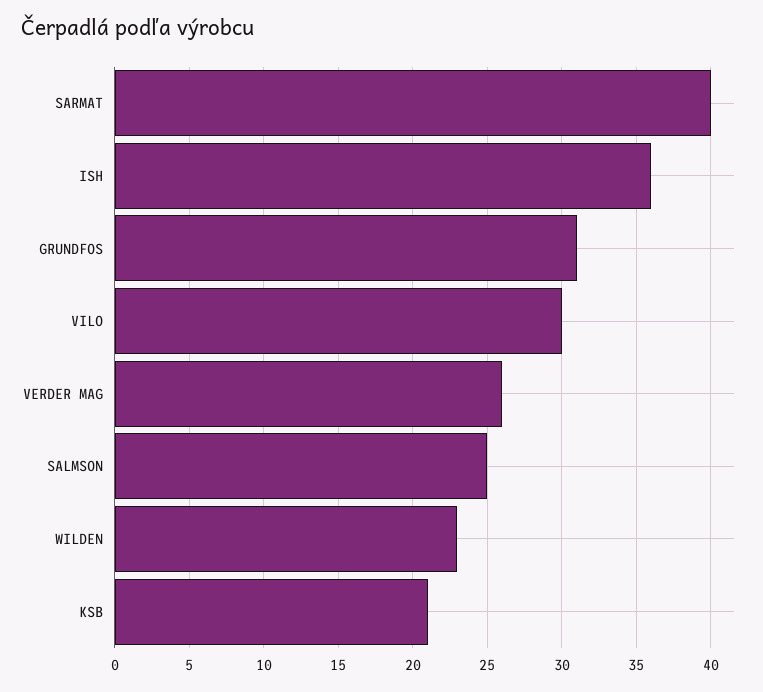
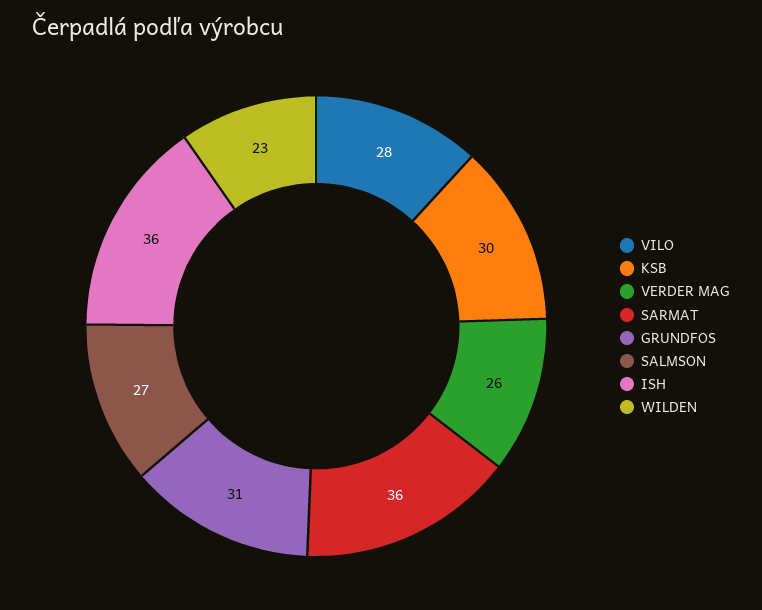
SARMAT: 40 -> 36
VILO: 30 -> 28
SALMSON: 25 -> 27
KSB: 21 -> 30

